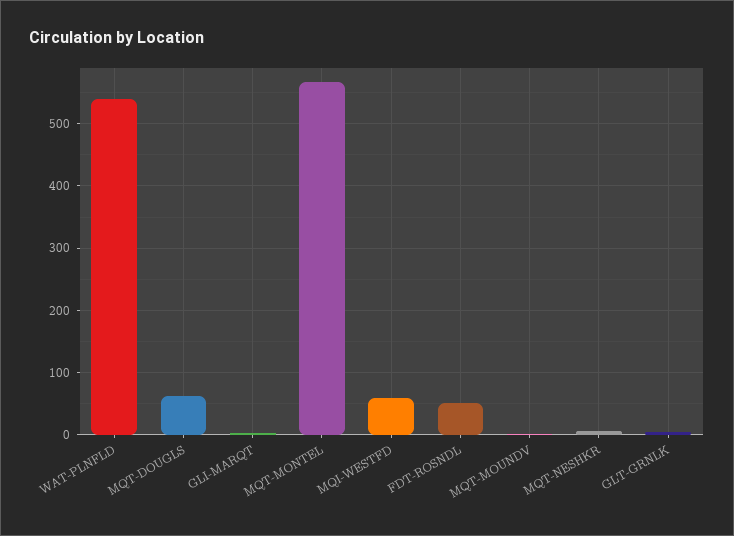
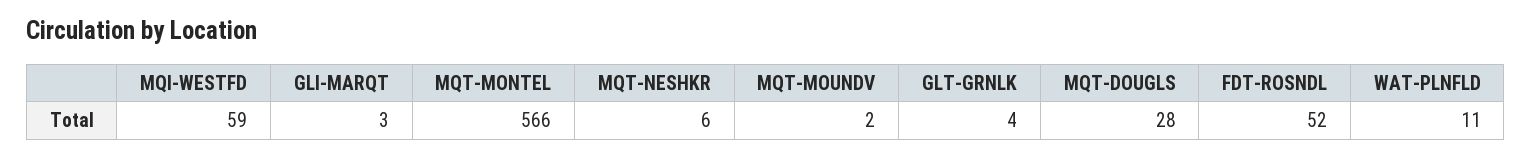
WAT-PLNFLD: 540 -> 11
MQT-DOUGLS: 60 -> 28

